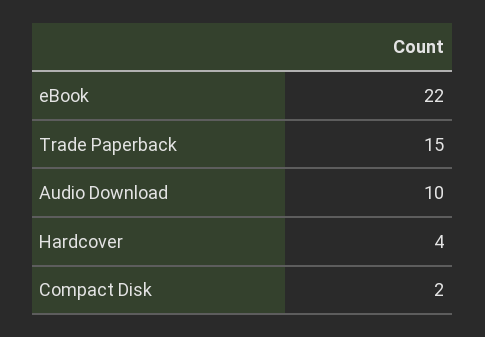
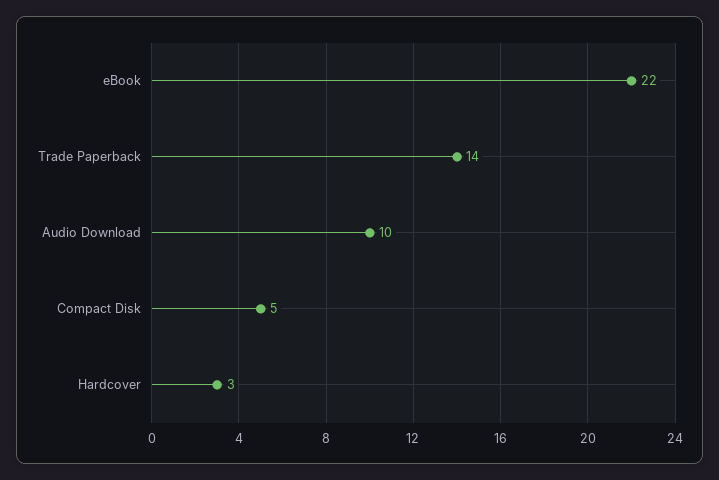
Trade Paperback: 15 -> 14
Hardcover: 4 -> 3
Compact Disk: 2 -> 5

